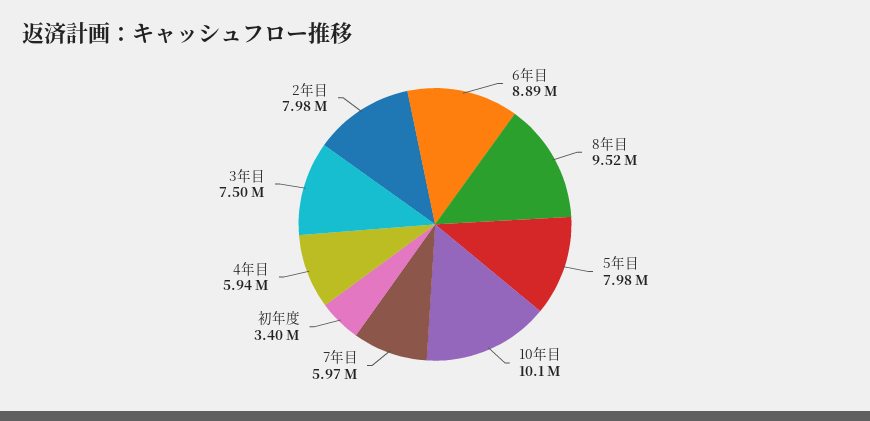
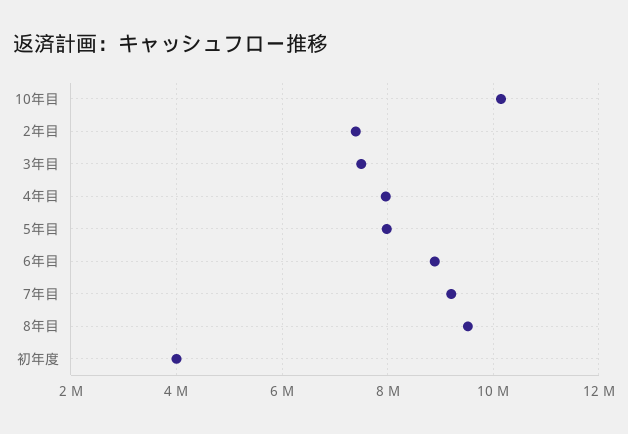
7年目: 5970000 -> 9200000
初年度: 3400000 -> 4000000
4年目: 5940000 -> 8000000
2年目: 7980000 -> 7400000

